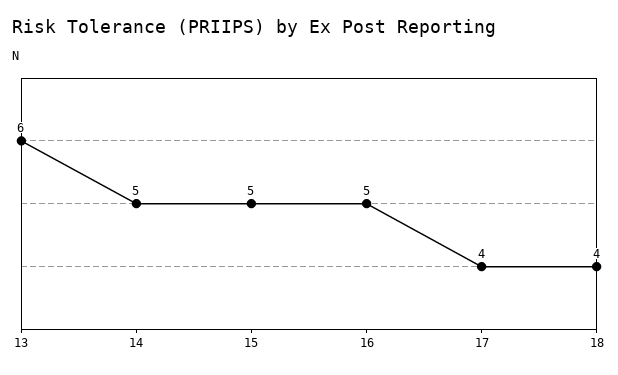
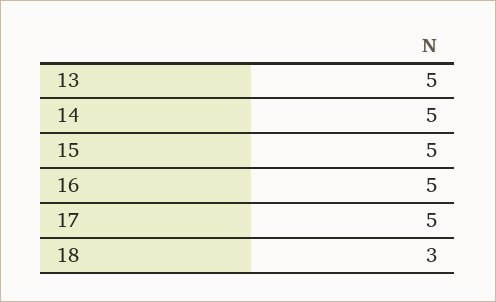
13: 6 -> 5
17: 4 -> 5
18: 4 -> 3

